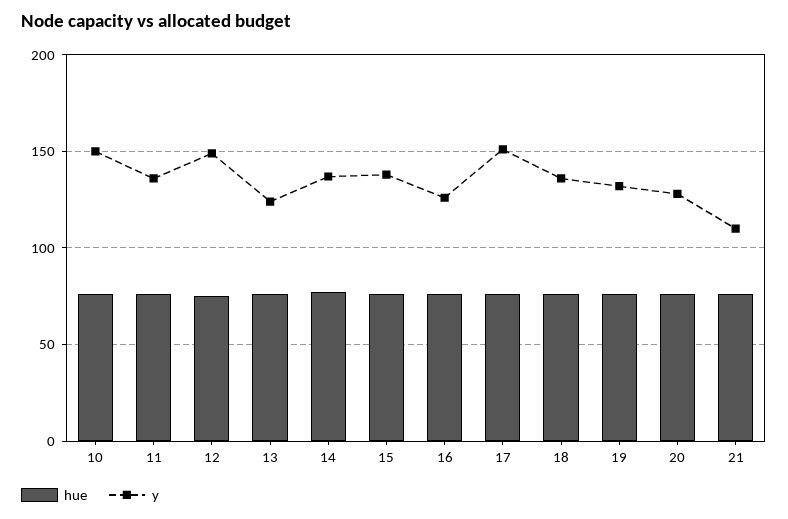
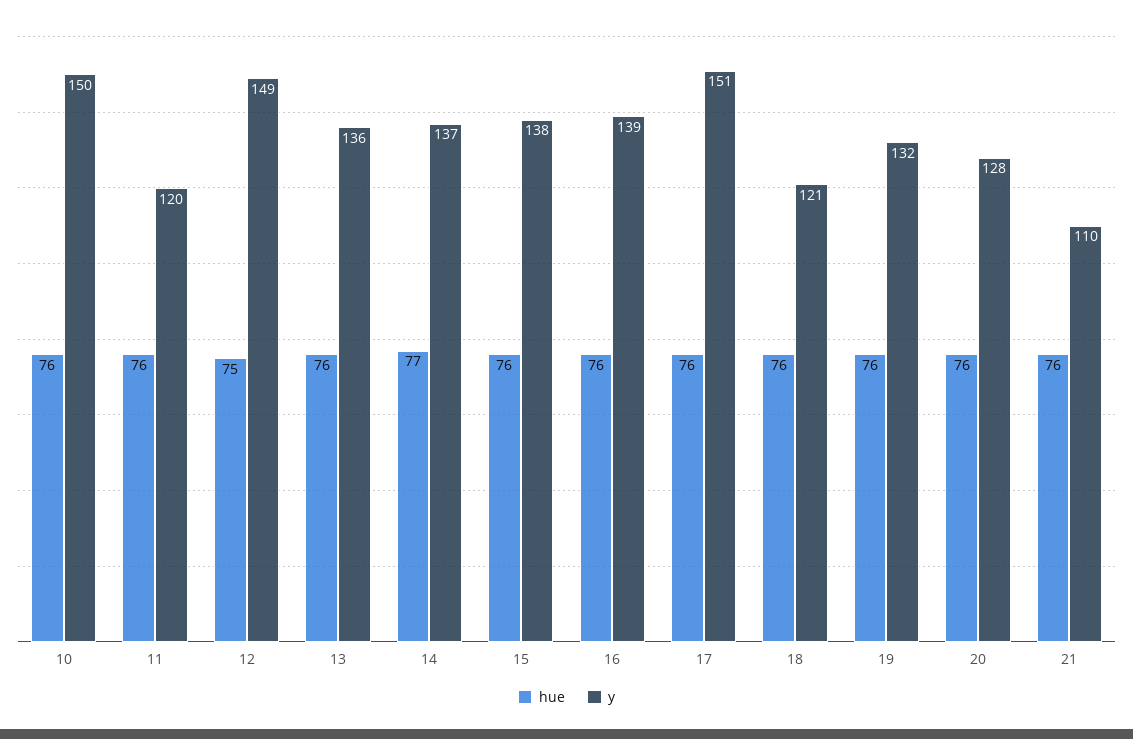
y, 11: 135 -> 120
y, 13: 125 -> 136
y, 16: 125 -> 139
y, 18: 135 -> 121

